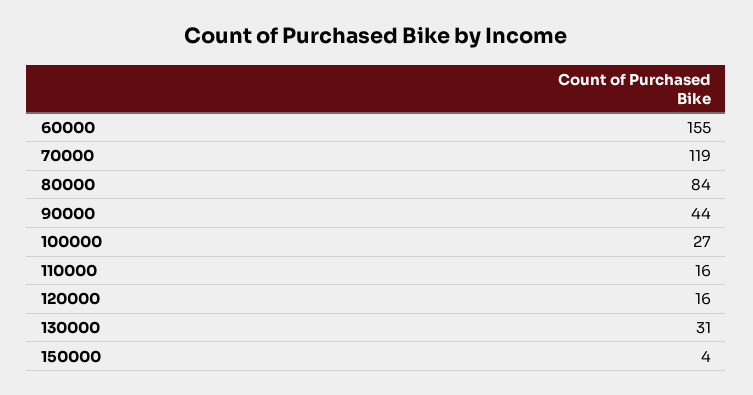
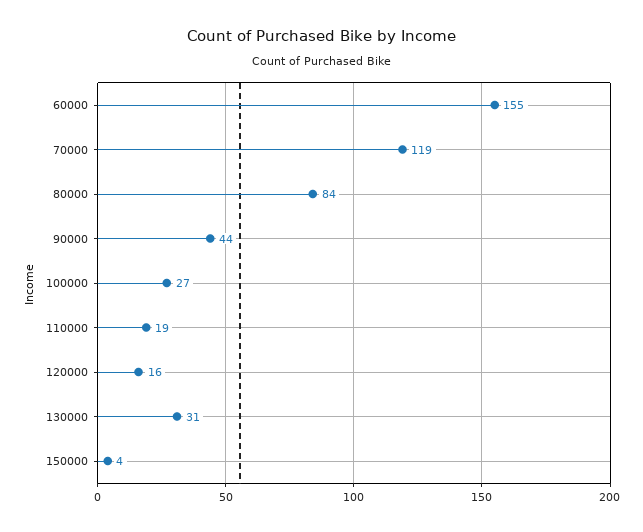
110000: 16 -> 19

